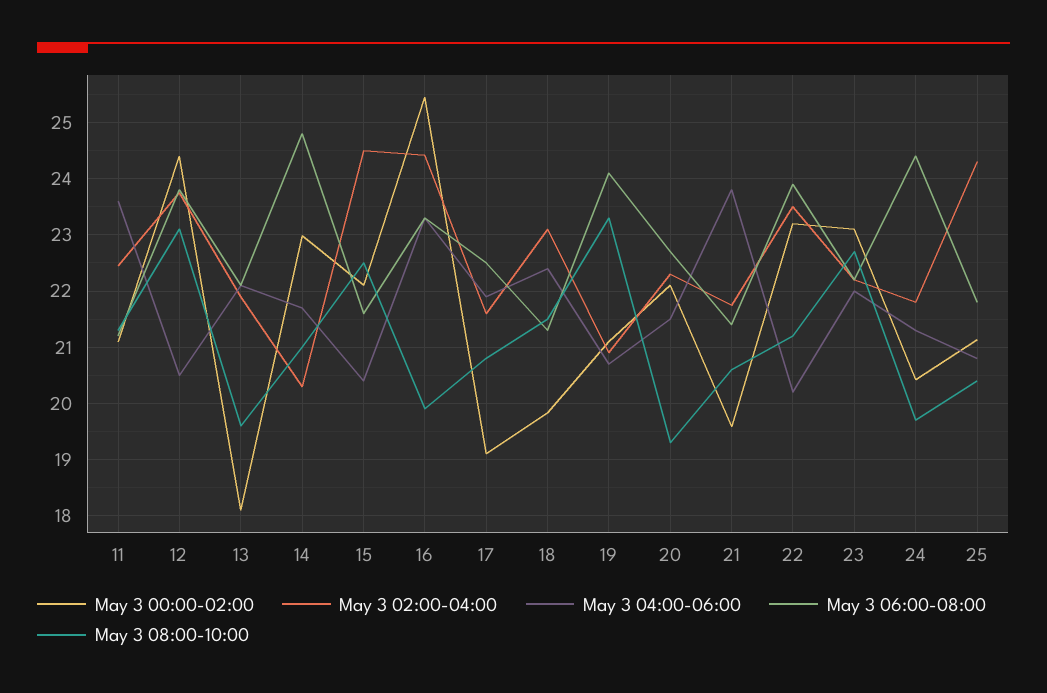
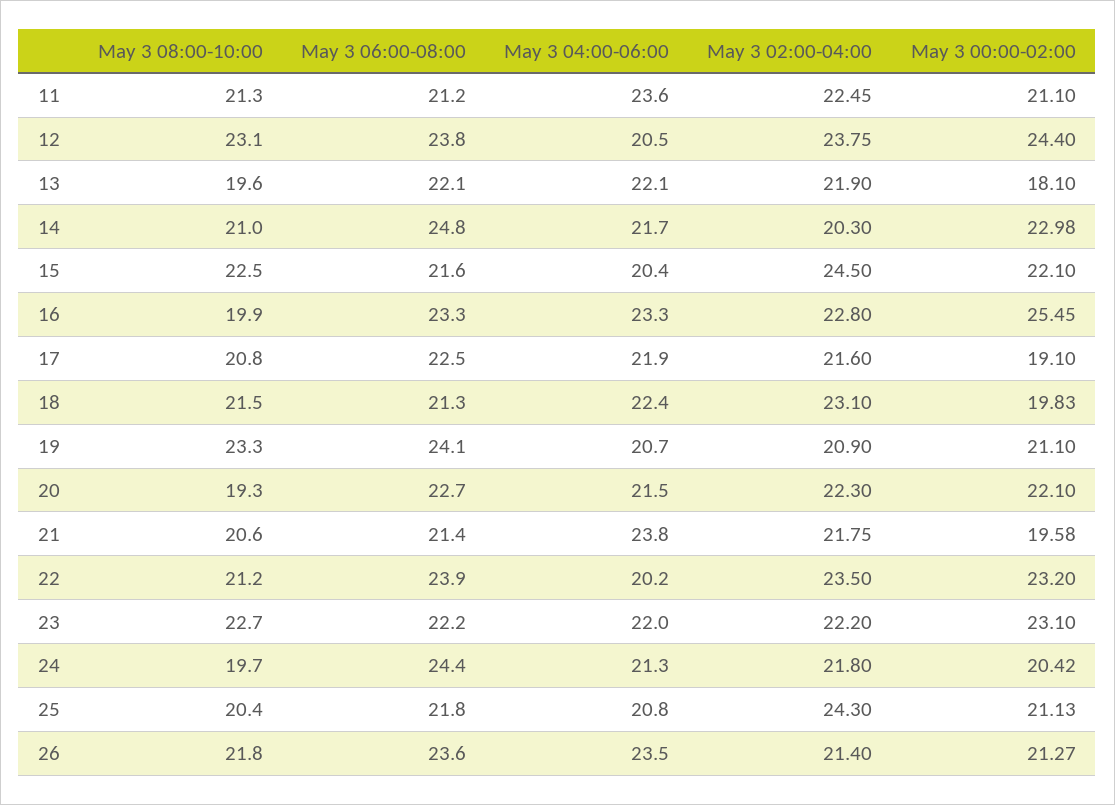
May 3 02:00-04:00, 16: 24.4 -> 22.8
May 3 08:00-10:00, 26: none -> 21.8
May 3 06:00-08:00, 26: none -> 23.6
May 3 04:00-06:00, 26: none -> 23.5
May 3 02:00-04:00, 26: none -> 21.4
May 3 00:00-02:00, 26: none -> 21.27

